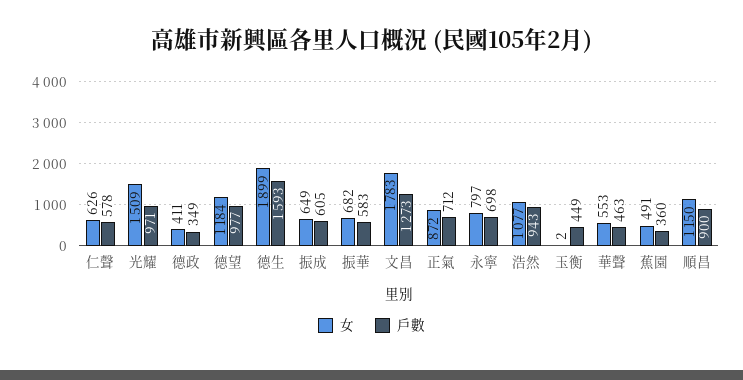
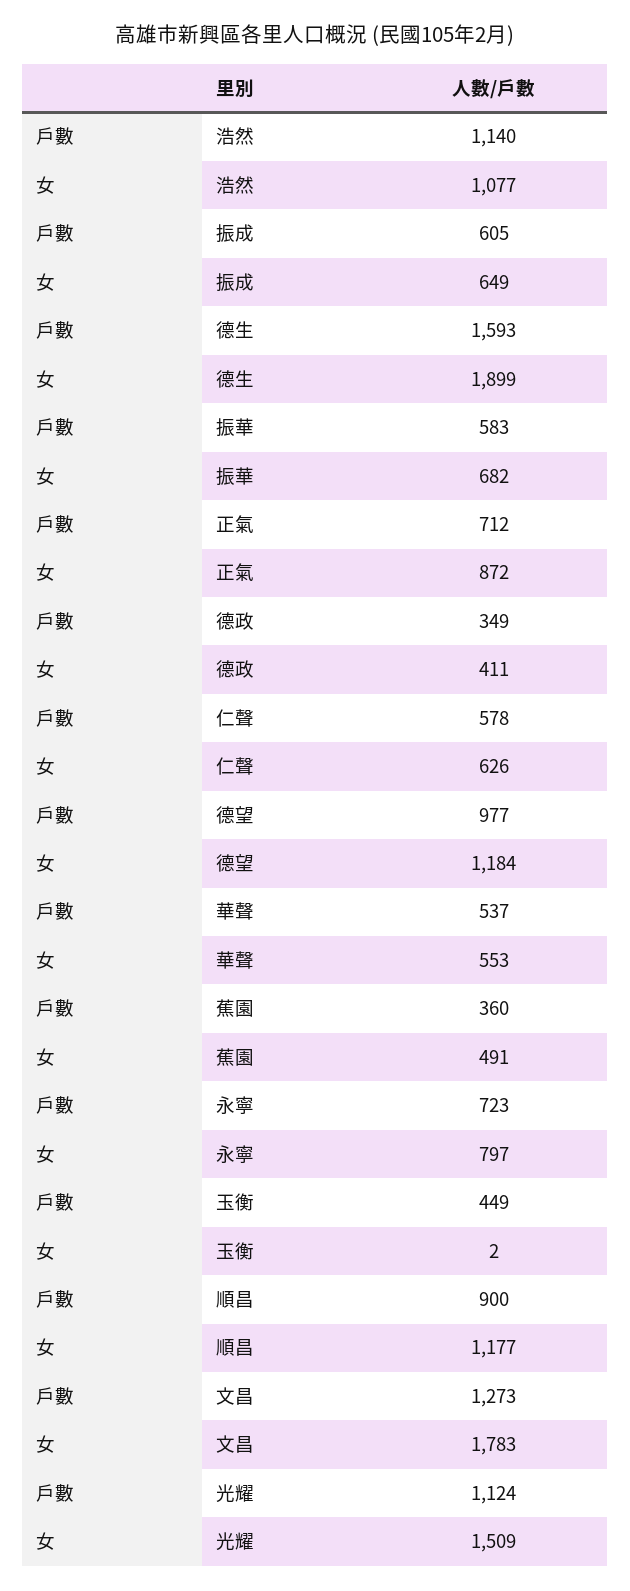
戶數, 光耀: 971 -> 1124
戶數, 永寧: 698 -> 723
戶數, 浩然: 943 -> 1140
戶數, 華聲: 463 -> 537
女, 順昌: 1150 -> 1177

